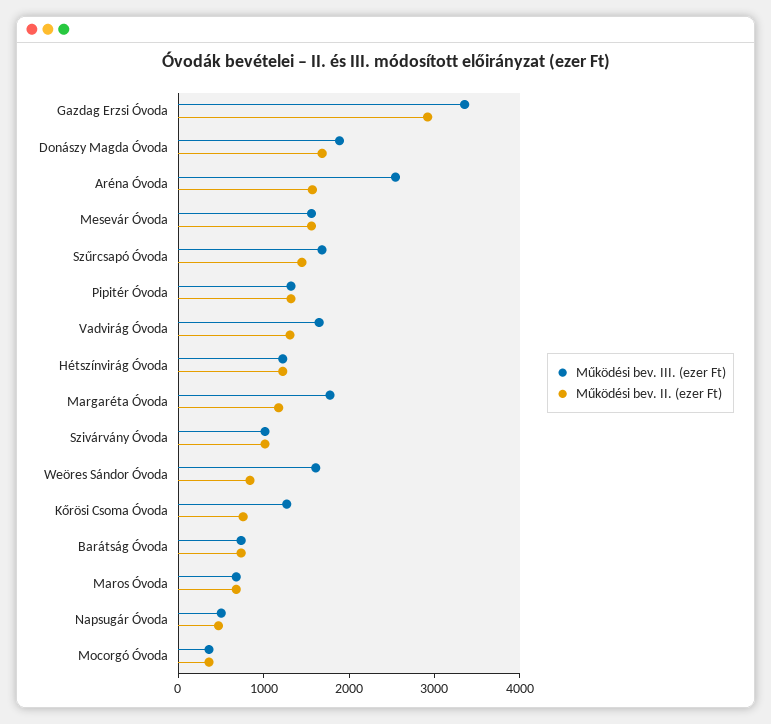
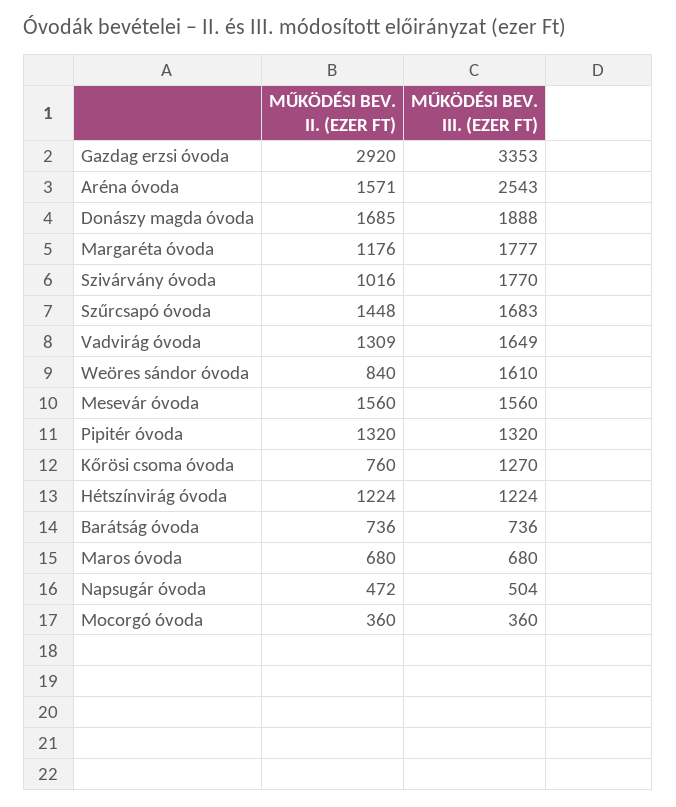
Működési bev. III. (ezer Ft), Szivárvány Óvoda: 1000 -> 1770

